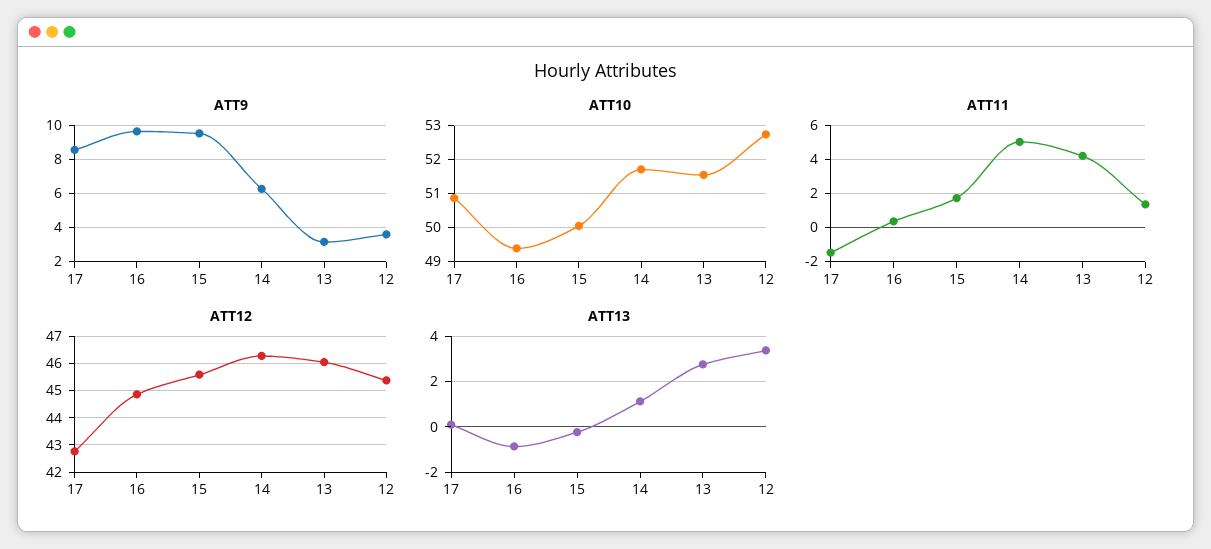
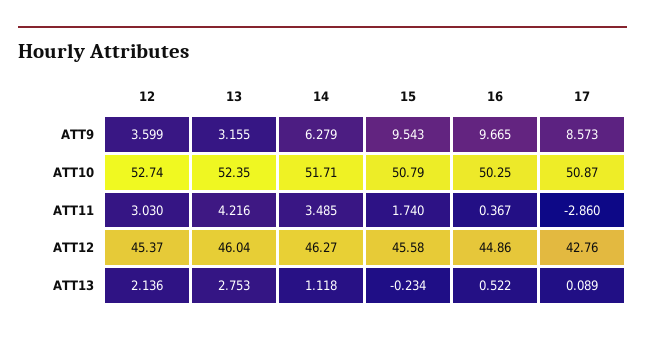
ATT10, 16: 49.4 -> 50.25
ATT10, 15: 50 -> 50.79
ATT10, 13: 51.6 -> 52.35
ATT11, 17: -1.5 -> -2.86
ATT11, 14: 5 -> 3.485
ATT11, 12: 1.5 -> 3.03
ATT13, 16: -1 -> 0.522
ATT13, 12: 3.5 -> 2.136

